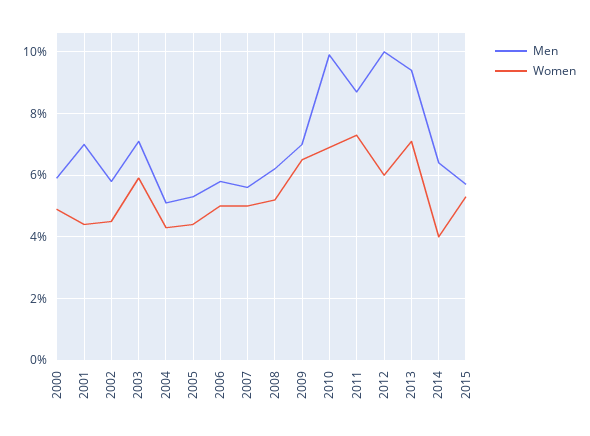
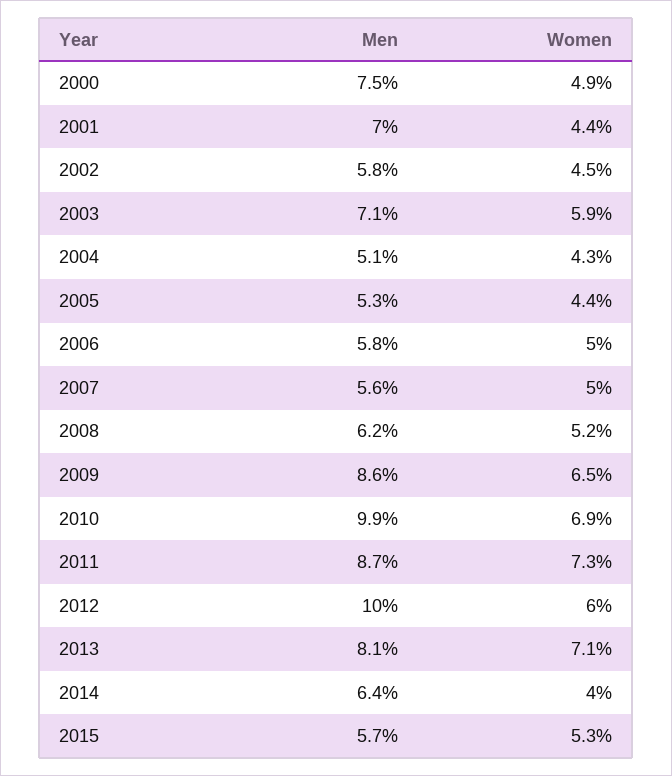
Men, 2000: 6 -> 7.5
Men, 2009: 7 -> 8.6
Men, 2013: 9.5 -> 8.1

